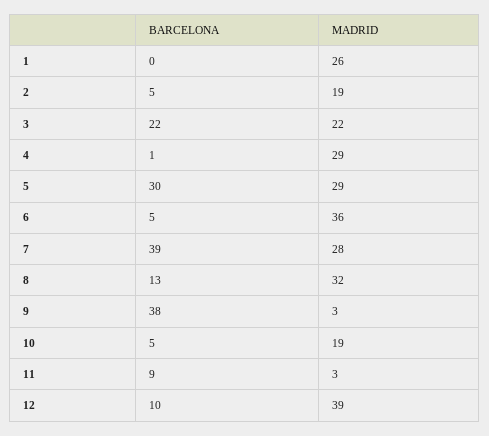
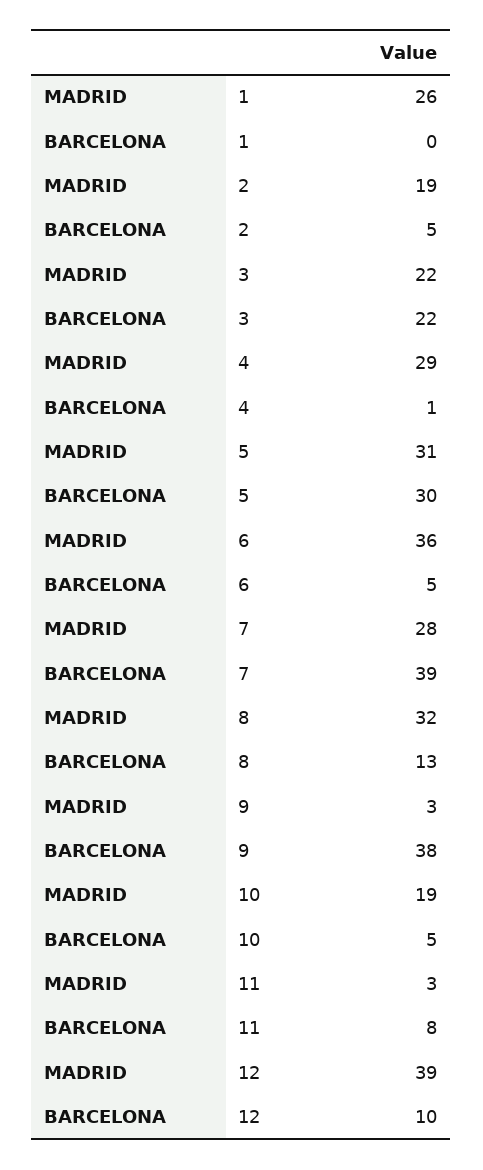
MADRID, 5: 29 -> 31
BARCELONA, 11: 9 -> 8

